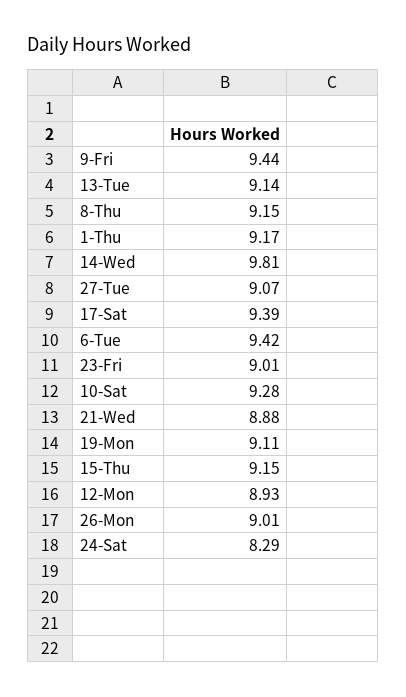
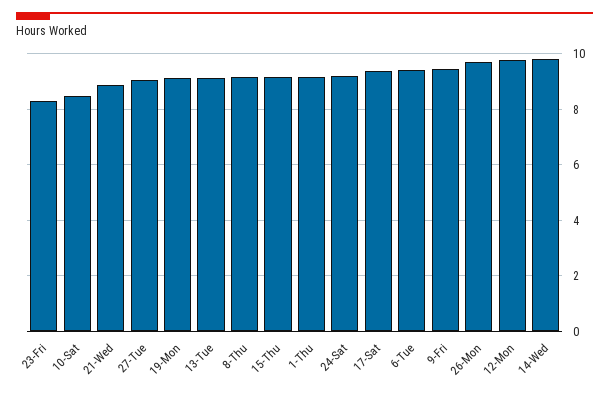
23-Fri: 9.01 -> 8.25
10-Sat: 9.28 -> 8.5
12-Mon: 8.93 -> 9.75
26-Mon: 9.01 -> 9.75
24-Sat: 8.29 -> 9.25

